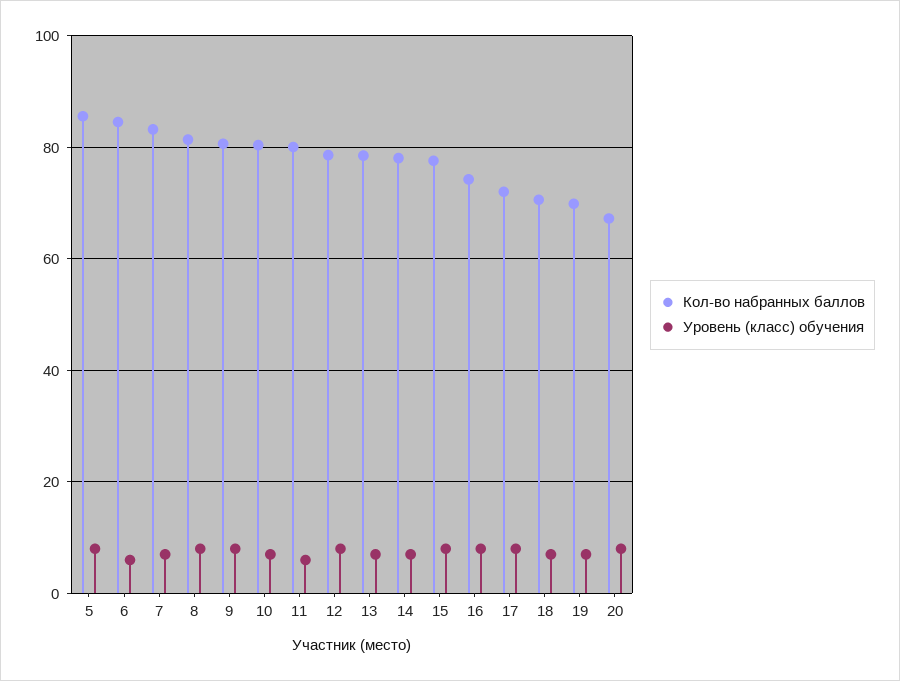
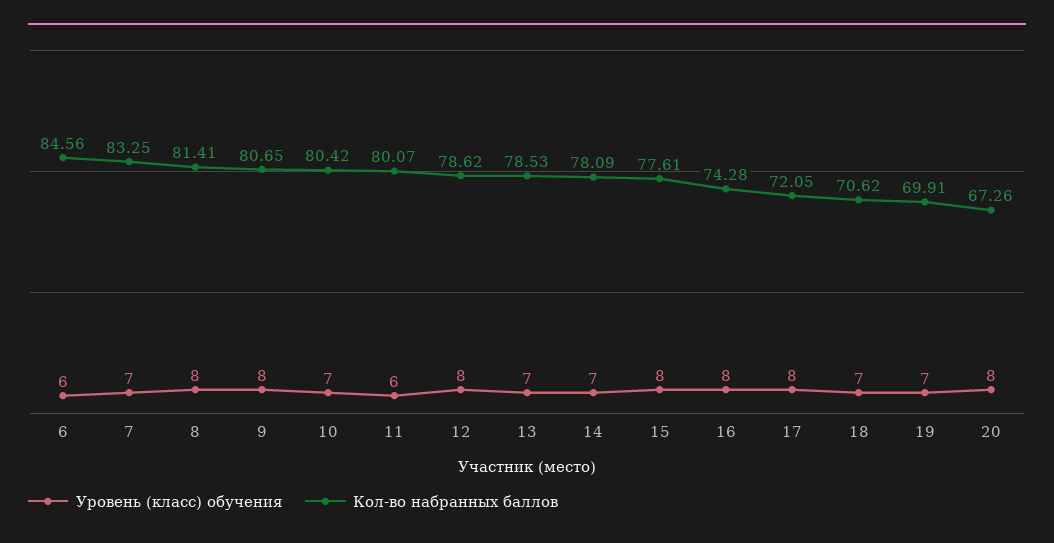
Кол-во набранных баллов, 5: 86 -> none
Уровень (класс) обучения, 5: 8 -> none

